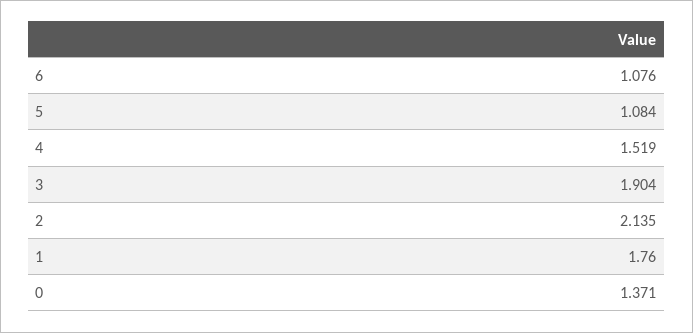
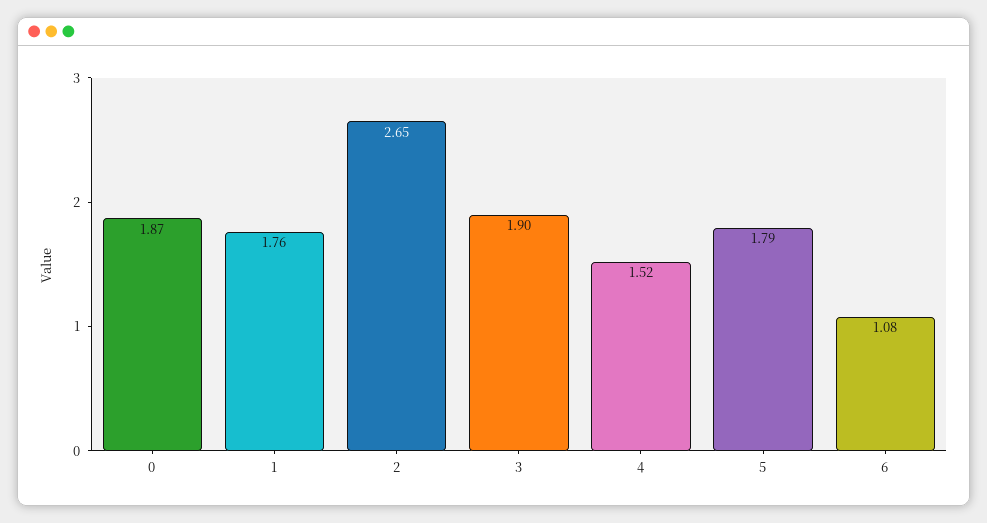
5: 1.084 -> 1.79
2: 2.135 -> 2.65
0: 1.371 -> 1.87

